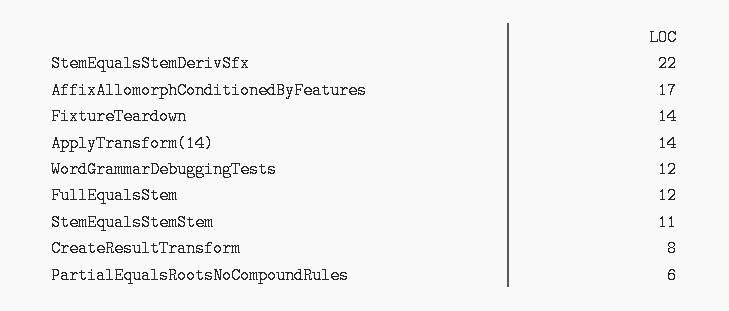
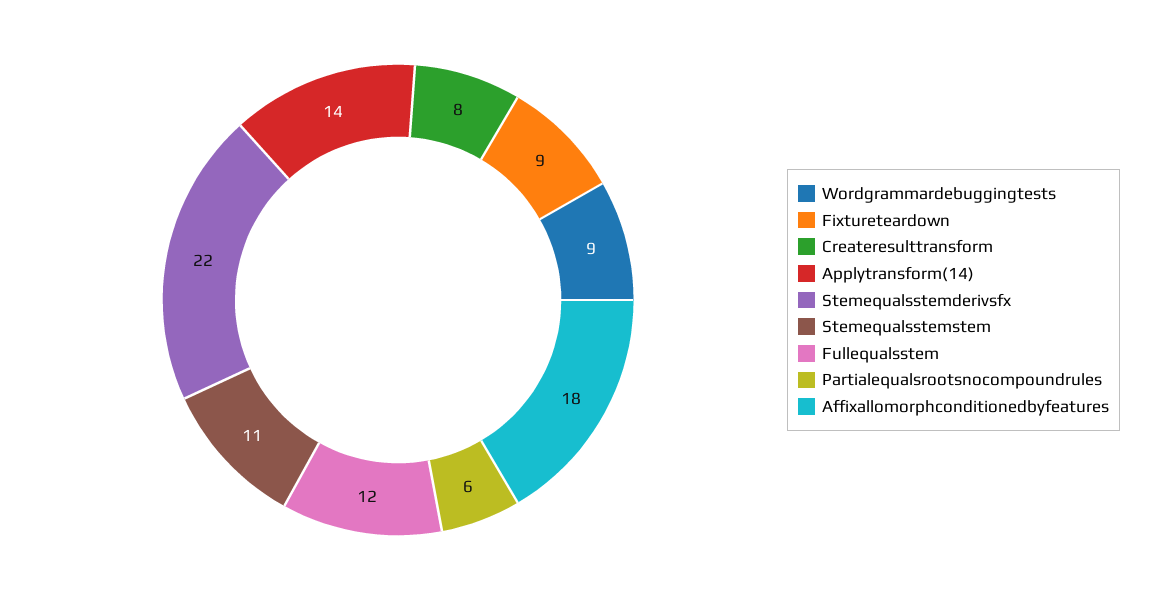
AffixAllomorphConditionedByFeatures: 17 -> 18
FixtureTeardown: 14 -> 9
WordGrammarDebuggingTests: 12 -> 9

